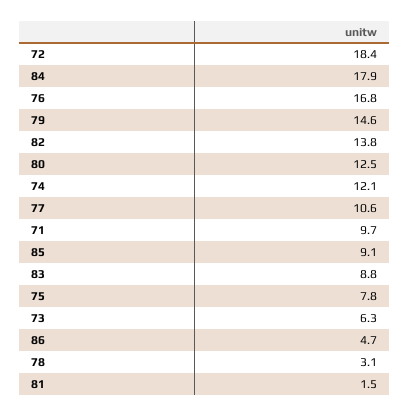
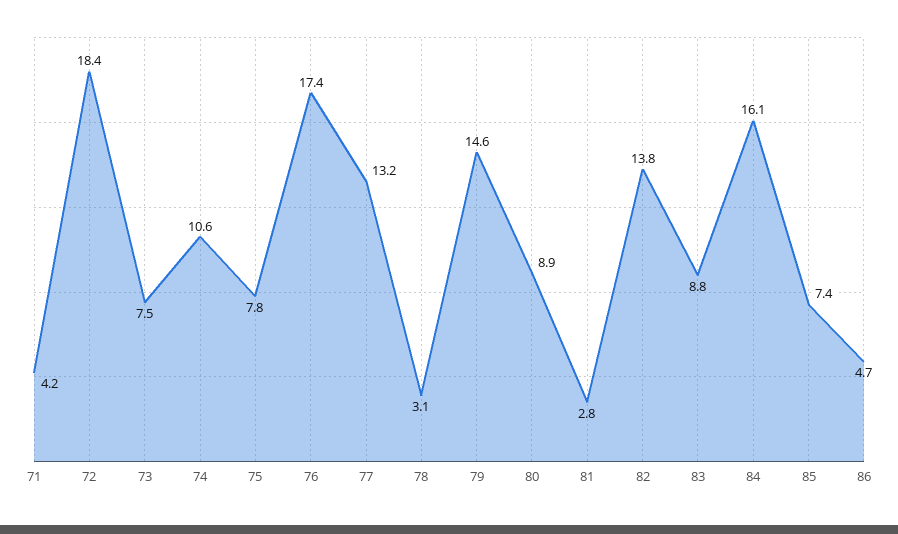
84: 17.9 -> 16.1
76: 16.8 -> 17.4
80: 12.5 -> 8.9
74: 12.1 -> 10.6
77: 10.6 -> 13.2
71: 9.7 -> 4.2
85: 9.1 -> 7.4
73: 6.3 -> 7.5
81: 1.5 -> 2.8

